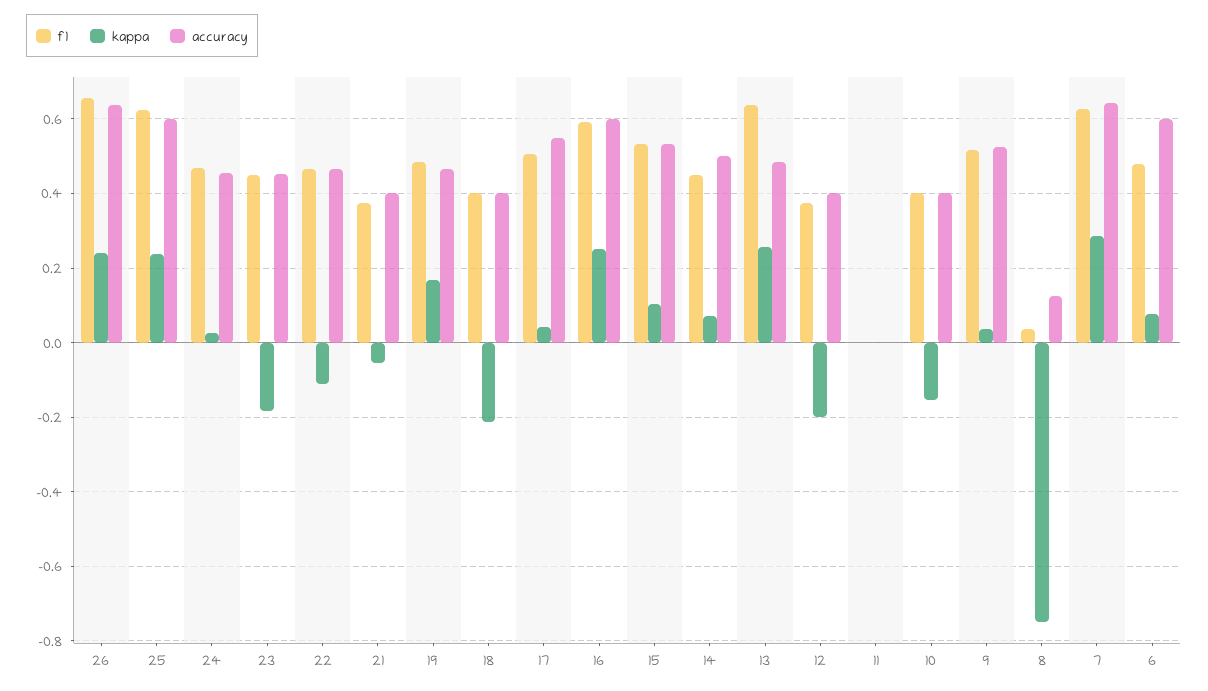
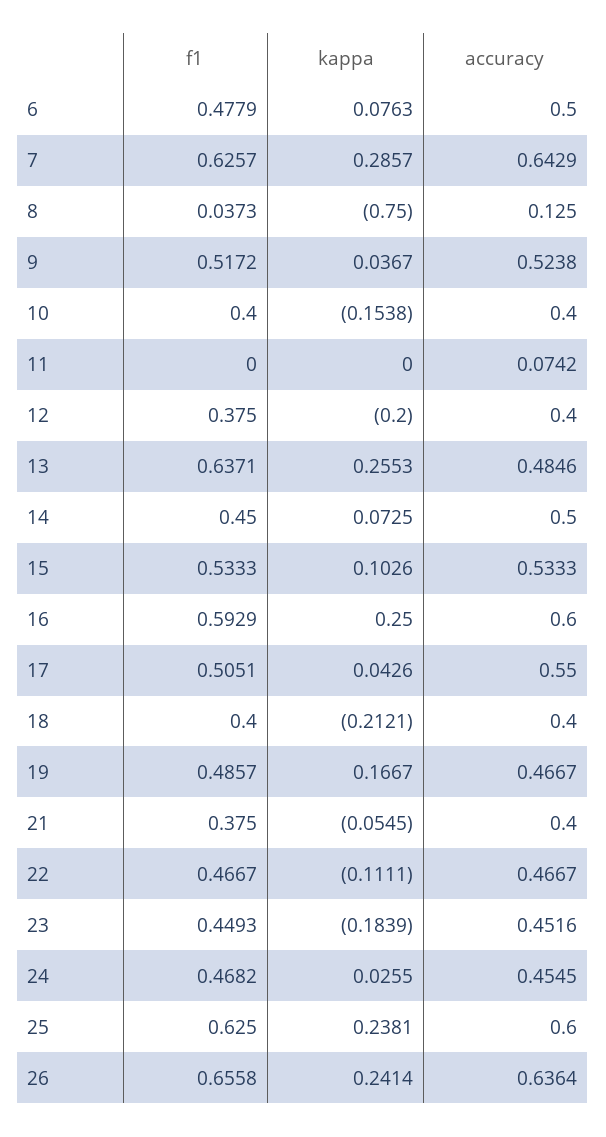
accuracy, 11: 0 -> 0.0742
accuracy, 6: 0.6 -> 0.5

